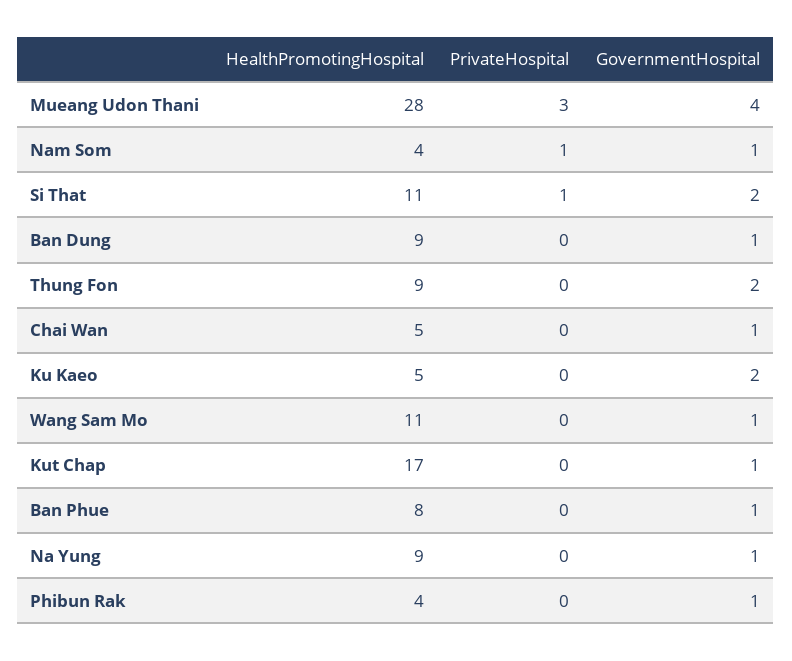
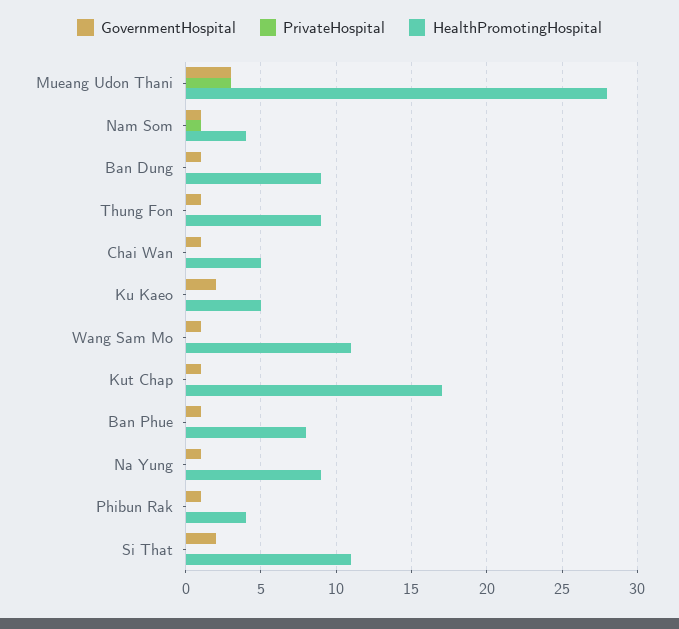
GovernmentHospital, Mueang Udon Thani: 4 -> 3
PrivateHospital, Si That: 1 -> 0
GovernmentHospital, Thung Fon: 2 -> 1

